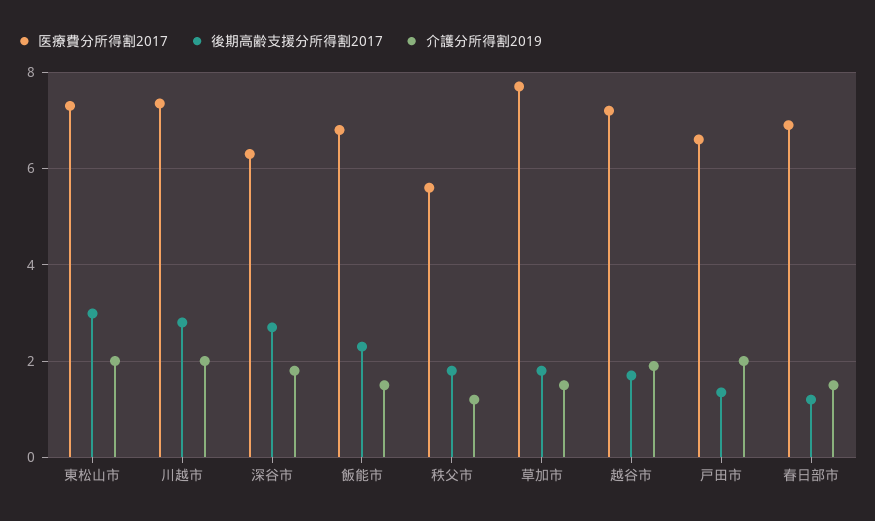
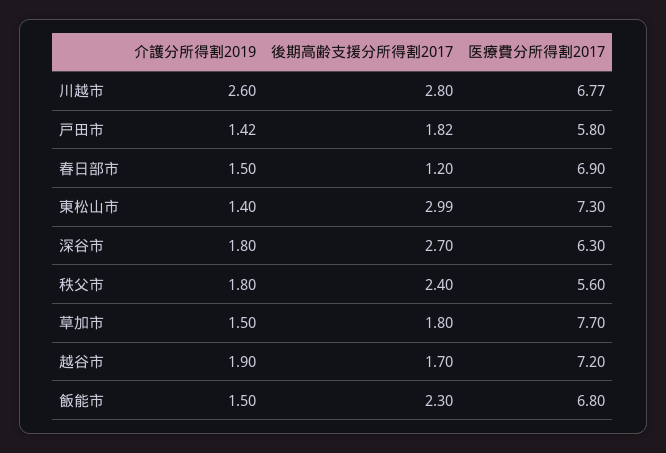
介護分所得割2019, 東松山市: 2 -> 1.4
医療費分所得割2017, 川越市: 7.4 -> 6.77
介護分所得割2019, 川越市: 2 -> 2.6
後期高齢支援分所得割2017, 秩父市: 1.8 -> 2.4
介護分所得割2019, 秩父市: 1.2 -> 1.8
医療費分所得割2017, 戸田市: 6.6 -> 5.8
後期高齢支援分所得割2017, 戸田市: 1.4 -> 1.82
介護分所得割2019, 戸田市: 2 -> 1.42

